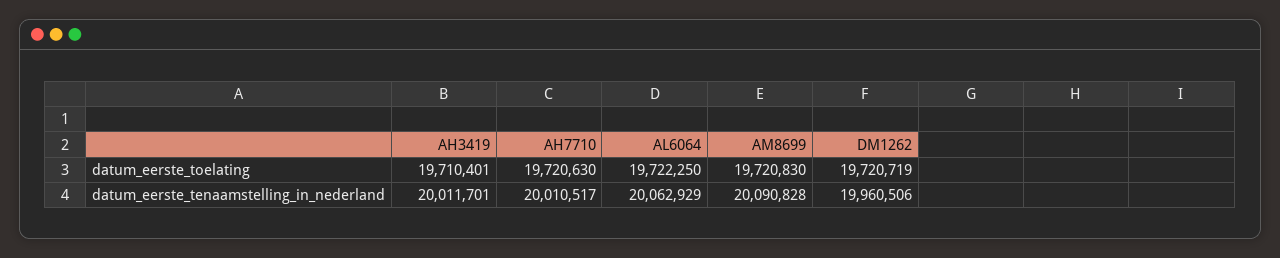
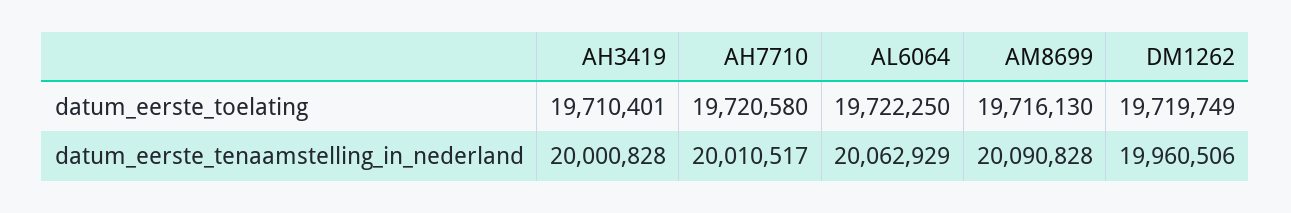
AH7710, datum_eerste_toelating: 19720630 -> 19720580
AM8699, datum_eerste_toelating: 19720830 -> 19716130
DM1262, datum_eerste_toelating: 19720719 -> 19719749
AH3419, datum_eerste_tenaamstelling_in_nederland: 20011701 -> 20000828

